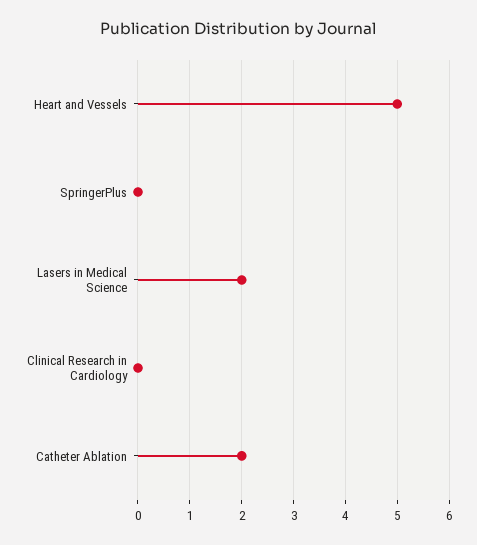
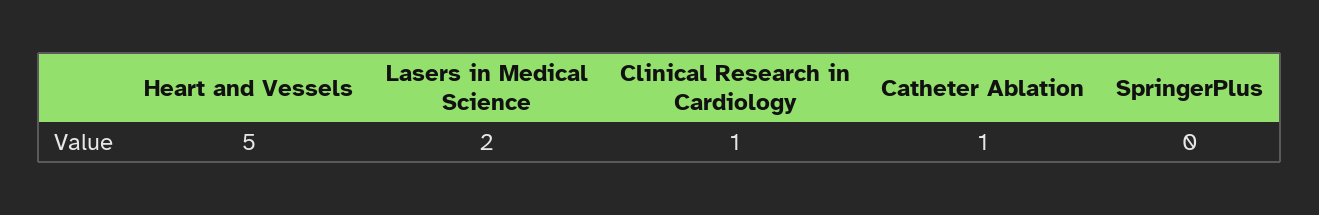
Clinical Research in Cardiology: 0 -> 1
Catheter Ablation: 2 -> 1

